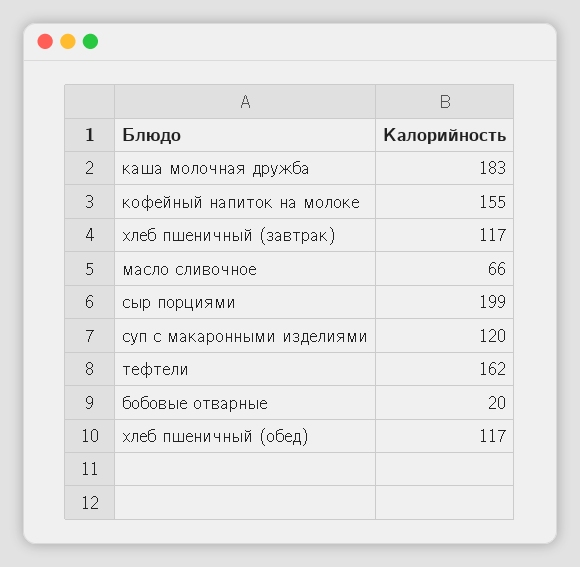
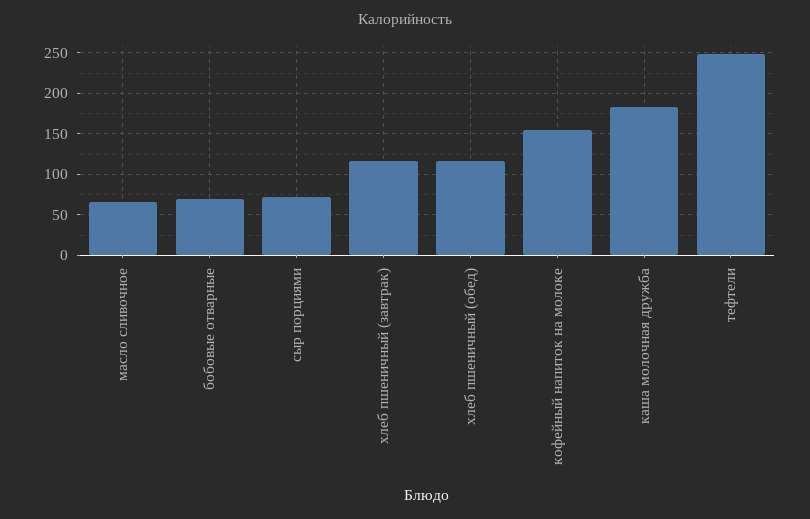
сыр порциями: 199 -> 70
суп с макаронными изделиями: 120 -> none
тефтели: 162 -> 250
бобовые отварные: 20 -> 70

